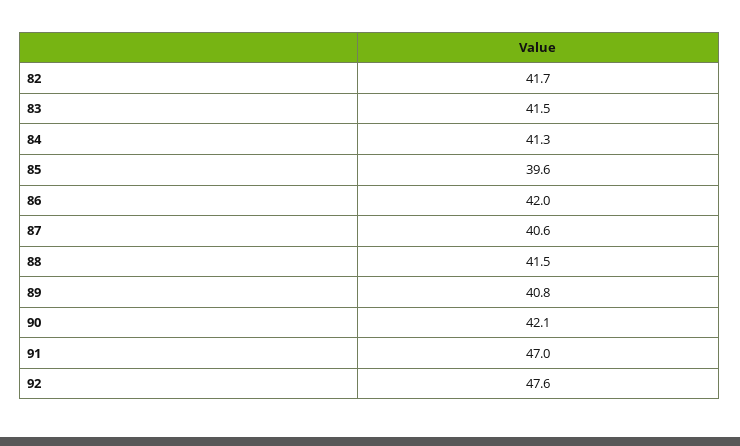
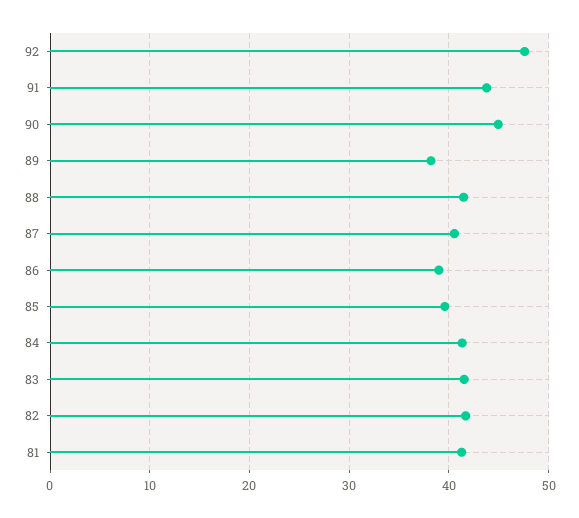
86: 42 -> 39
89: 40.8 -> 38
90: 42.1 -> 45
91: 47 -> 44
81: none -> 41

